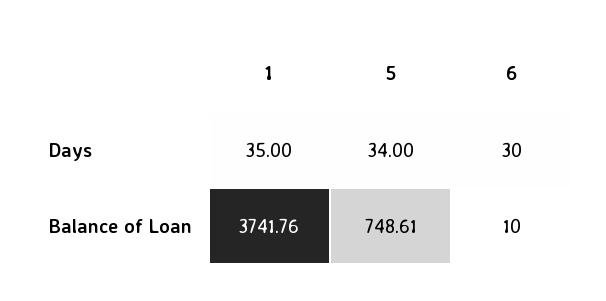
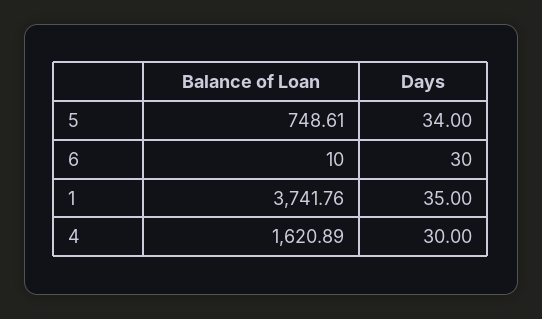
4, Balance of Loan: none -> 1620.89
4, Days: none -> 30

